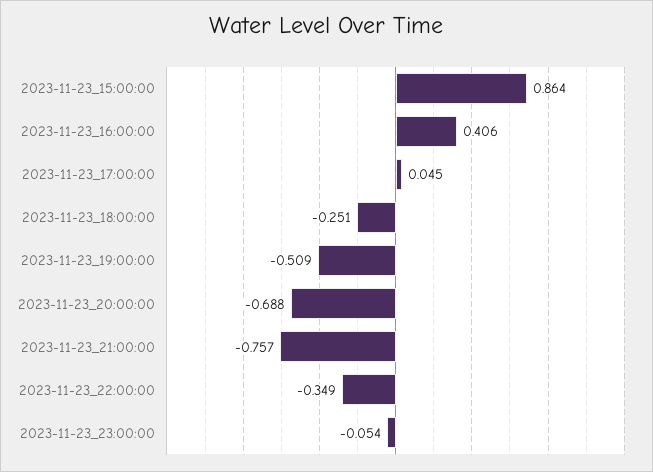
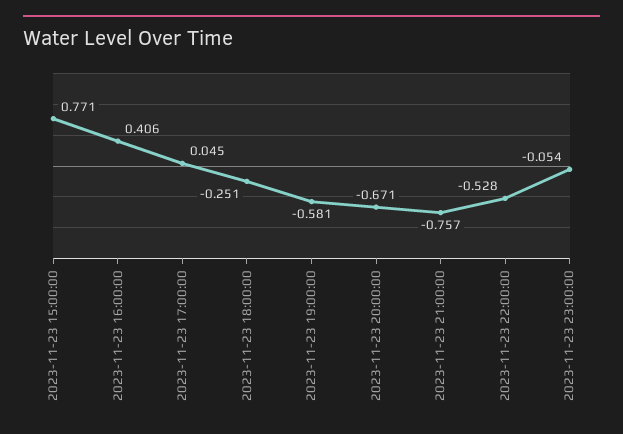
2023-11-23_15:00:00: 0.864 -> 0.771
2023-11-23_19:00:00: -0.509 -> -0.581
2023-11-23_20:00:00: -0.688 -> -0.671
2023-11-23_22:00:00: -0.349 -> -0.528

